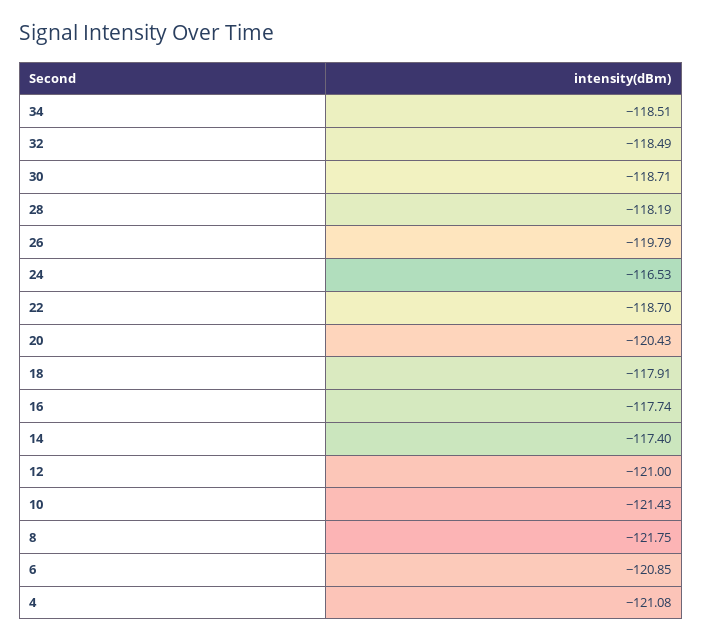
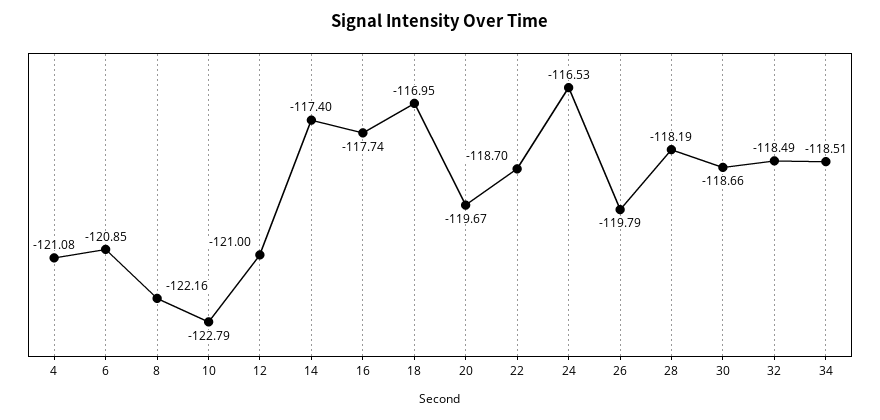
30: -118.71 -> -118.66
20: -120.43 -> -119.67
18: -117.91 -> -116.95
10: -121.43 -> -122.79
8: -121.75 -> -122.16

